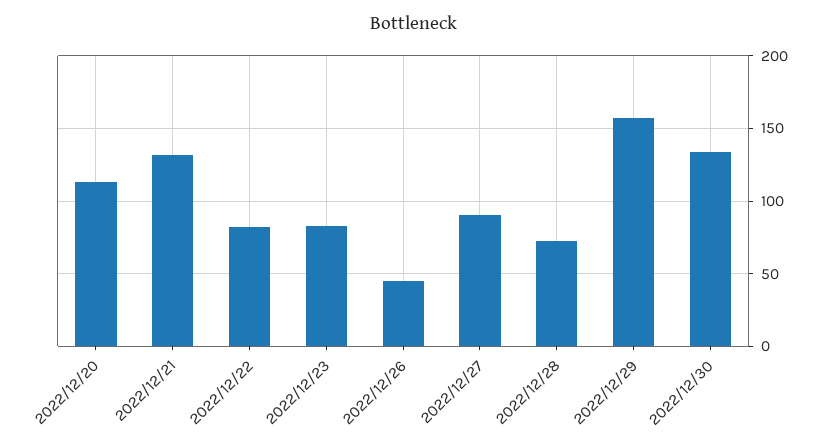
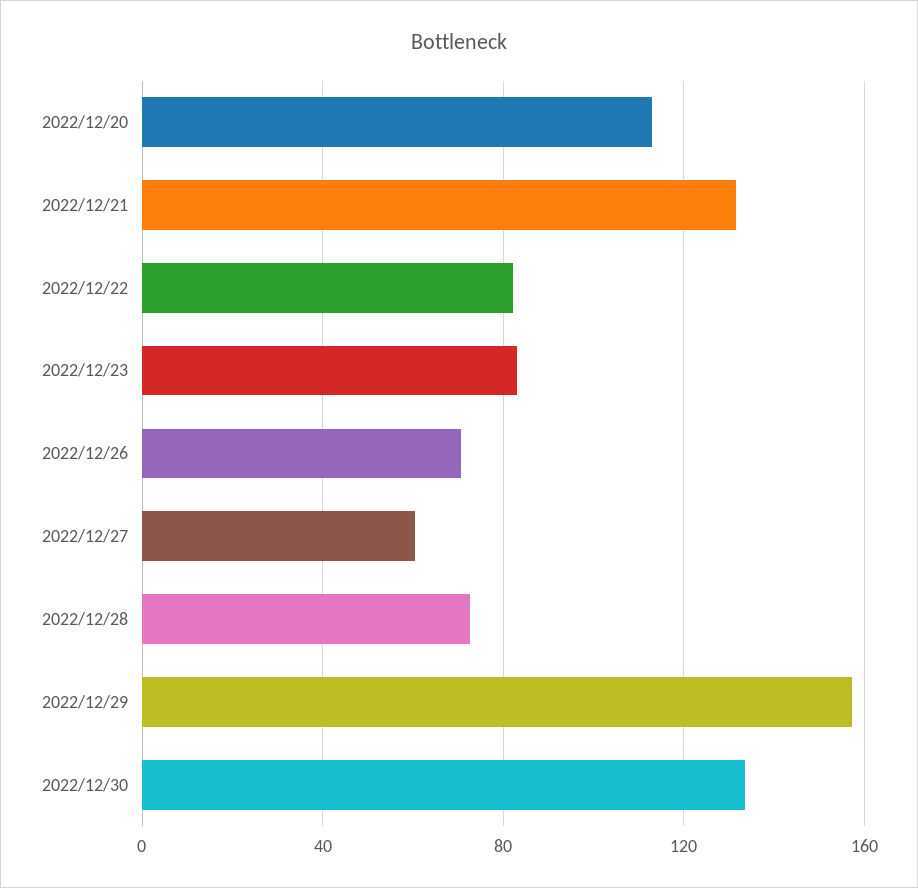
2022/12/26: 45 -> 70
2022/12/27: 90 -> 60

